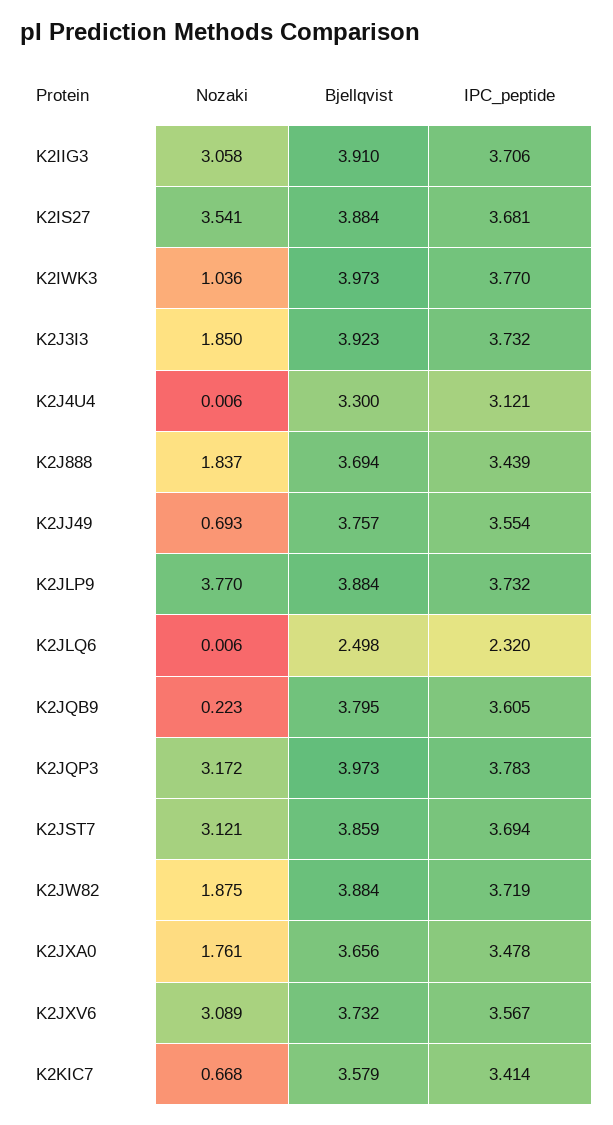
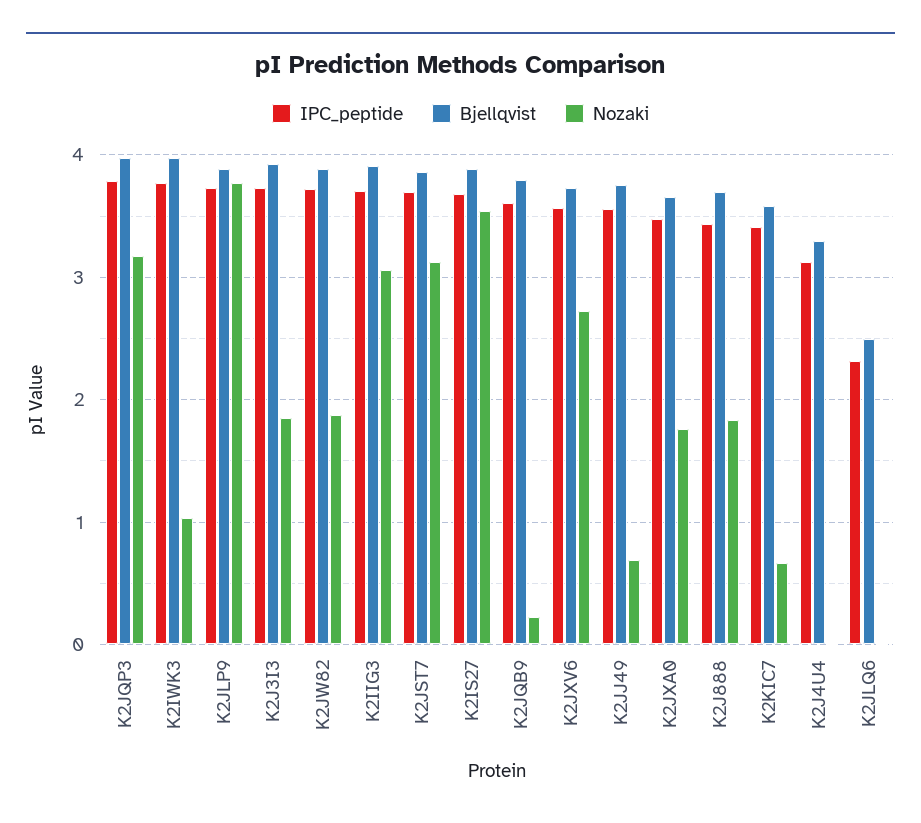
Nozaki, K2JXV6: 3.089 -> 2.7

